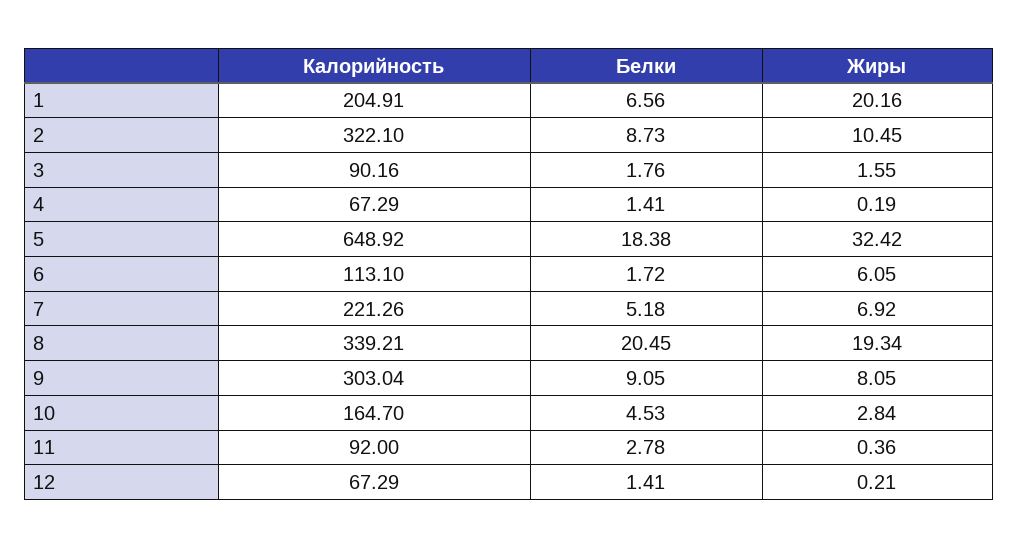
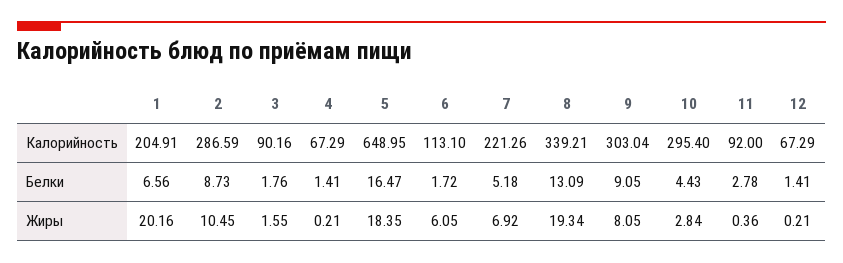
Калорийность, 2: 322.1 -> 286.59
Жиры, 4: 0.19 -> 0.21
Калорийность, 5: 648.92 -> 648.95
Белки, 5: 18.38 -> 16.47
Жиры, 5: 32.42 -> 18.35
Белки, 8: 20.45 -> 13.09
Калорийность, 10: 164.7 -> 295.4
Белки, 10: 4.53 -> 4.43

